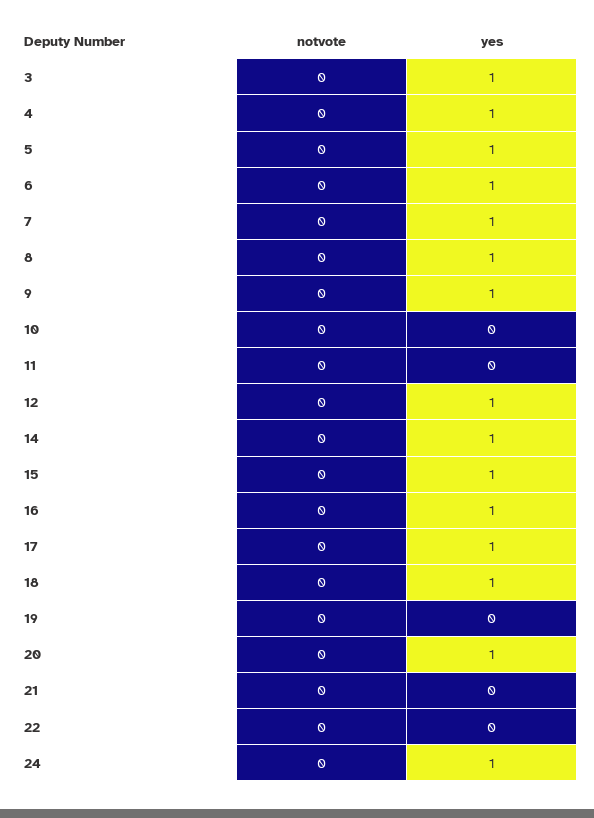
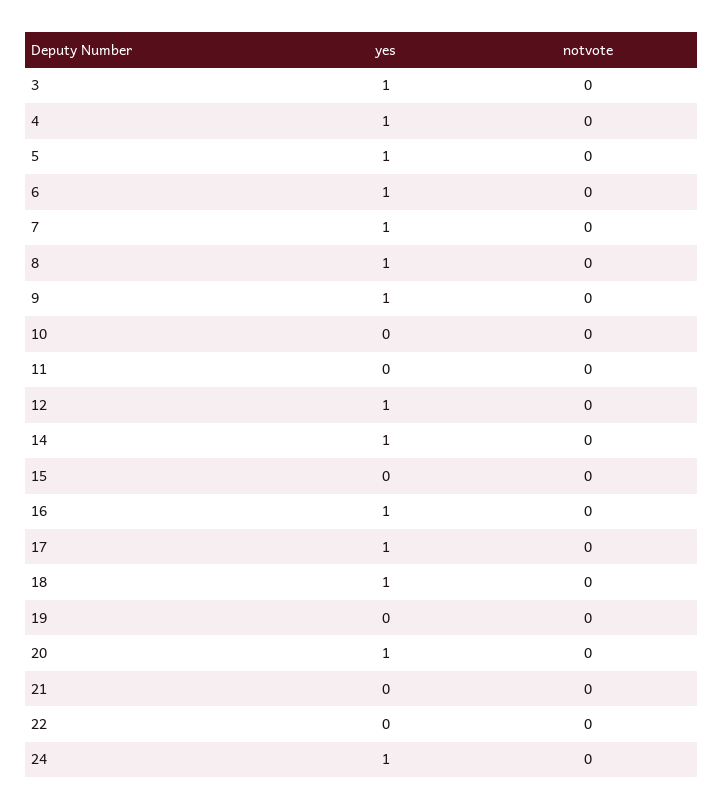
yes, 15: 1 -> 0

